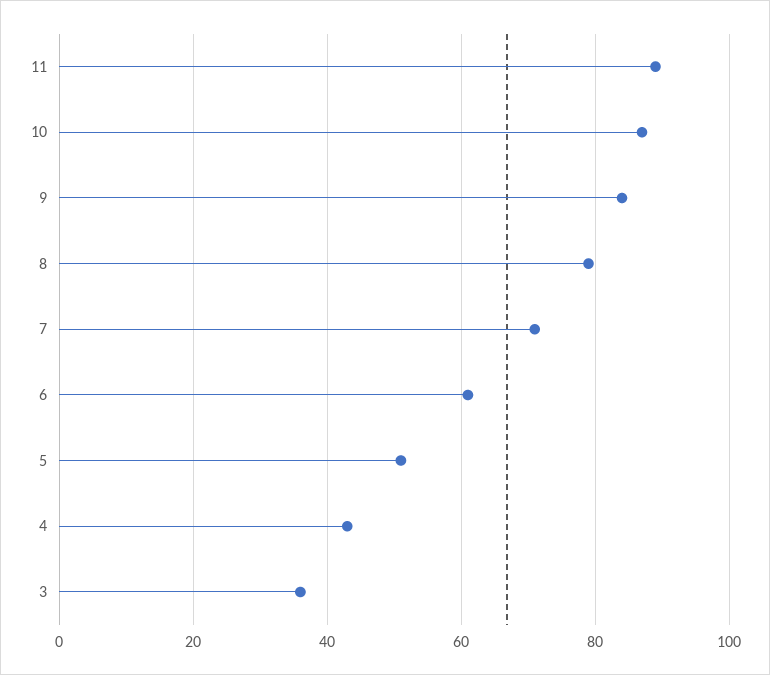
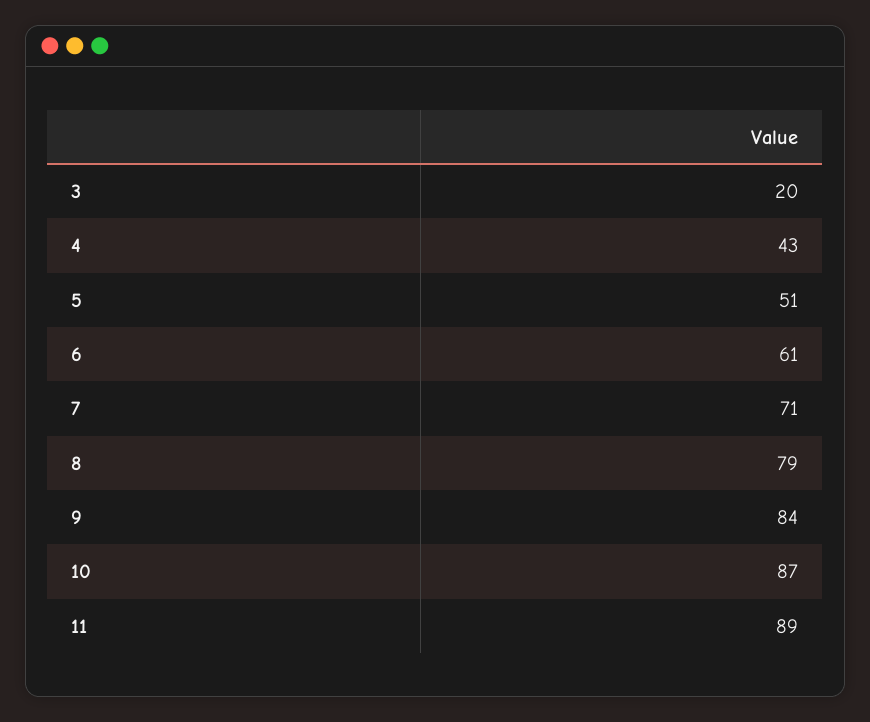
3: 35 -> 20

